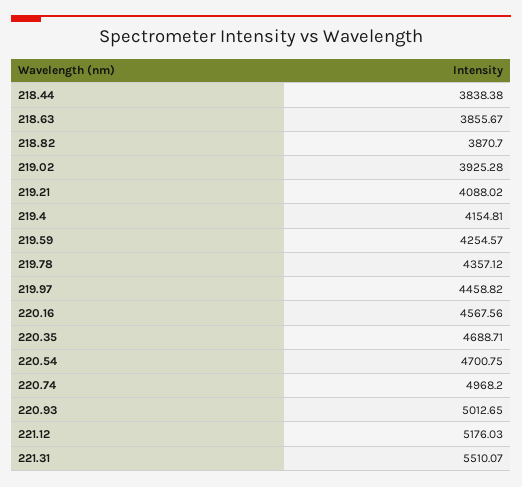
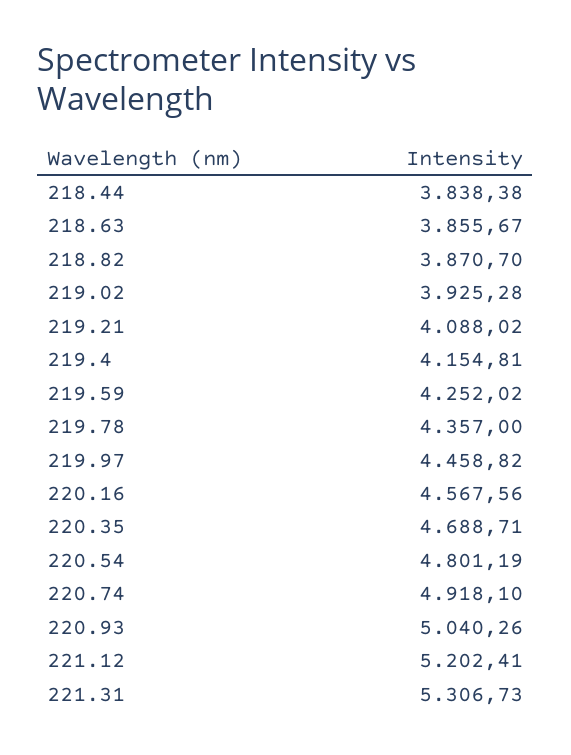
219.59: 4254.57 -> 4252.02
219.78: 4357.12 -> 4357
220.54: 4700.75 -> 4801.19
220.74: 4968.2 -> 4918.1
220.93: 5012.65 -> 5040.26
221.12: 5176.03 -> 5202.41
221.31: 5510.07 -> 5306.73

